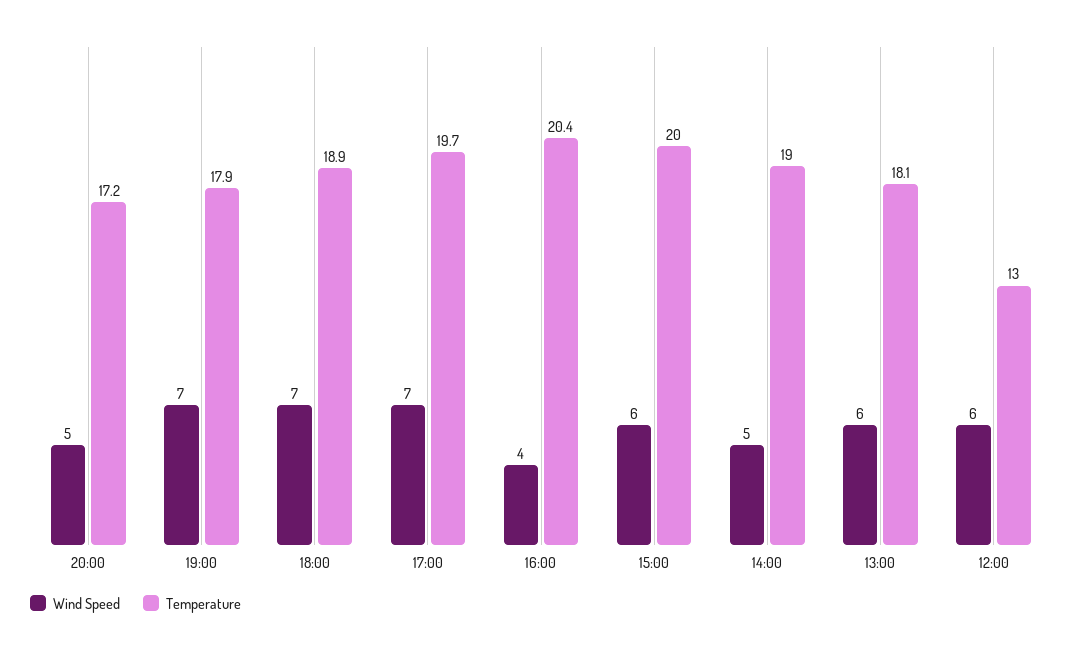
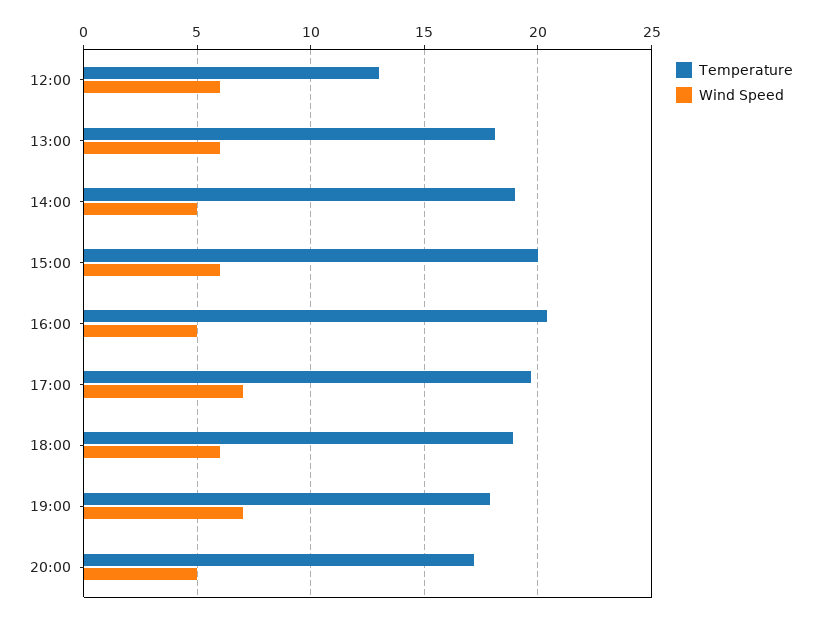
Wind Speed, 18:00: 7 -> 6
Wind Speed, 16:00: 4 -> 5

